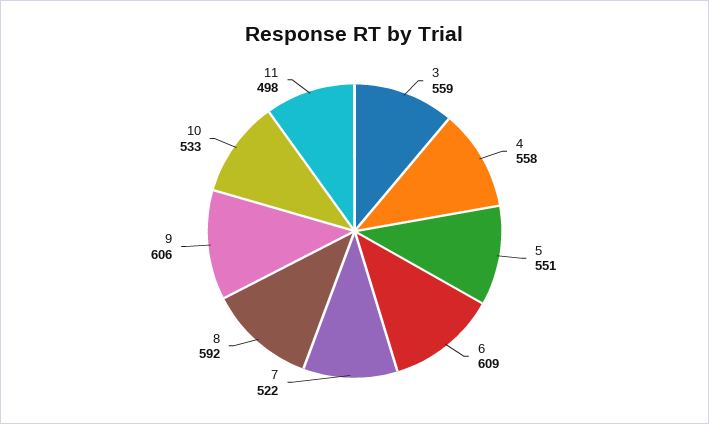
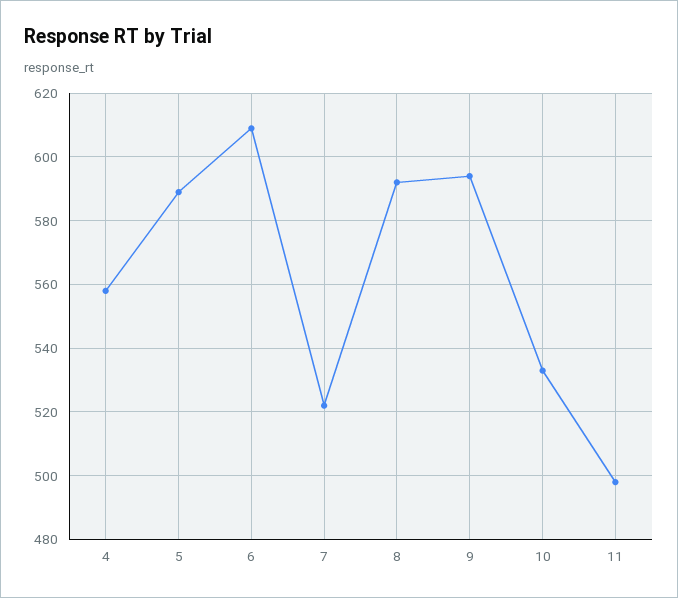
3: 559 -> none
5: 551 -> 590
9: 606 -> 595

